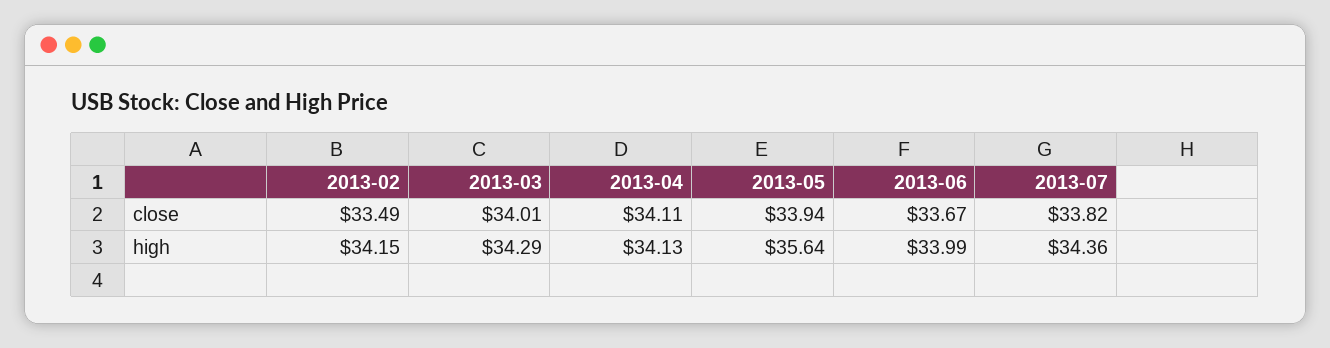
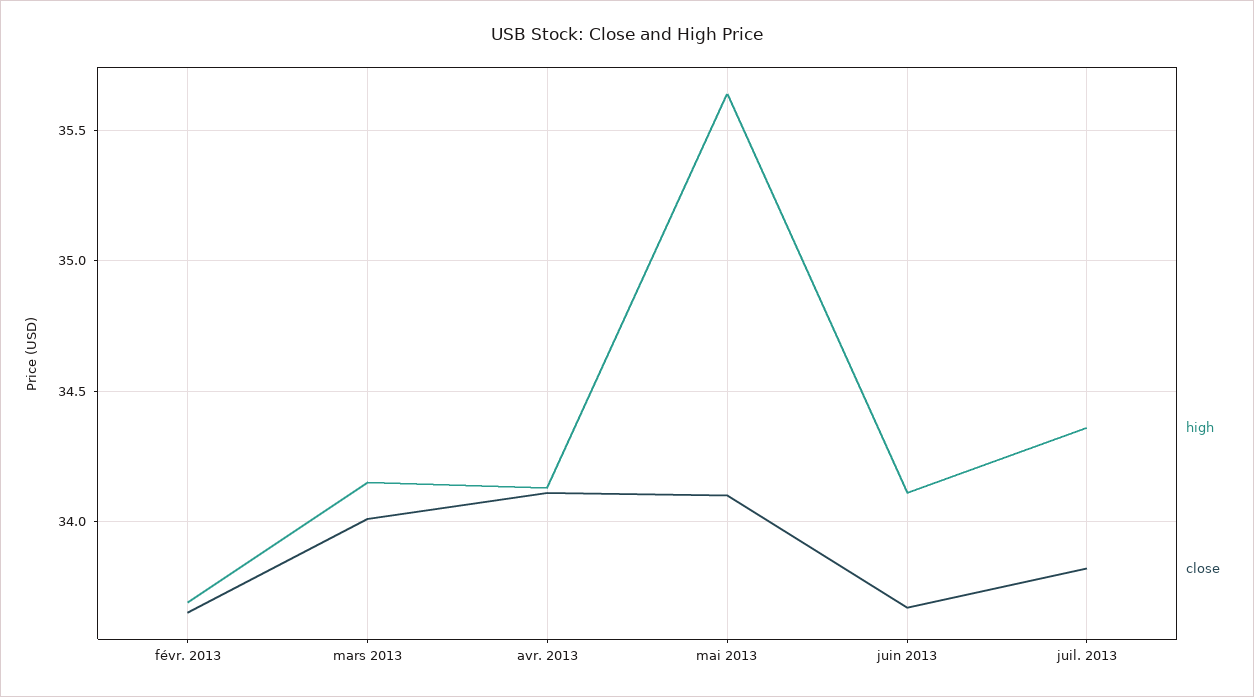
close, 2013-02: 33.49 -> 33.65
close, 2013-05: 33.94 -> 34.1
high, 2013-02: 34.15 -> 33.7
high, 2013-03: 34.29 -> 34.15
high, 2013-06: 33.99 -> 34.1

